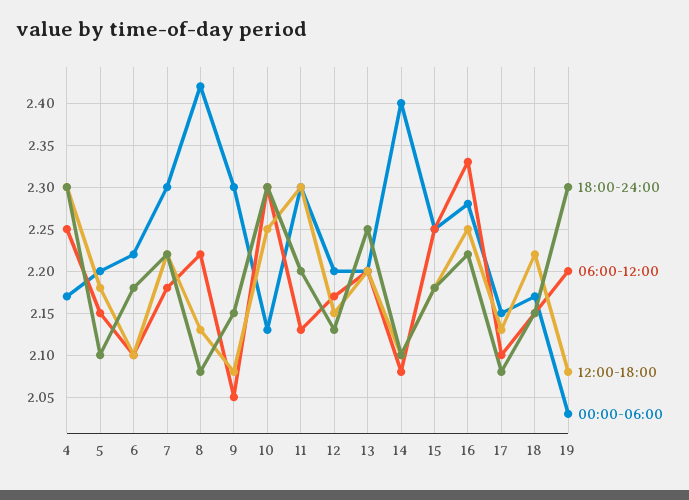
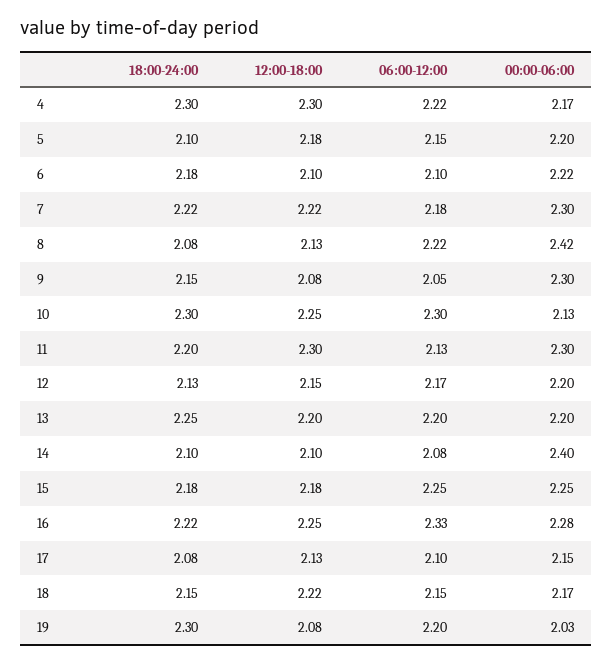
06:00-12:00, 4: 2.25 -> 2.22

